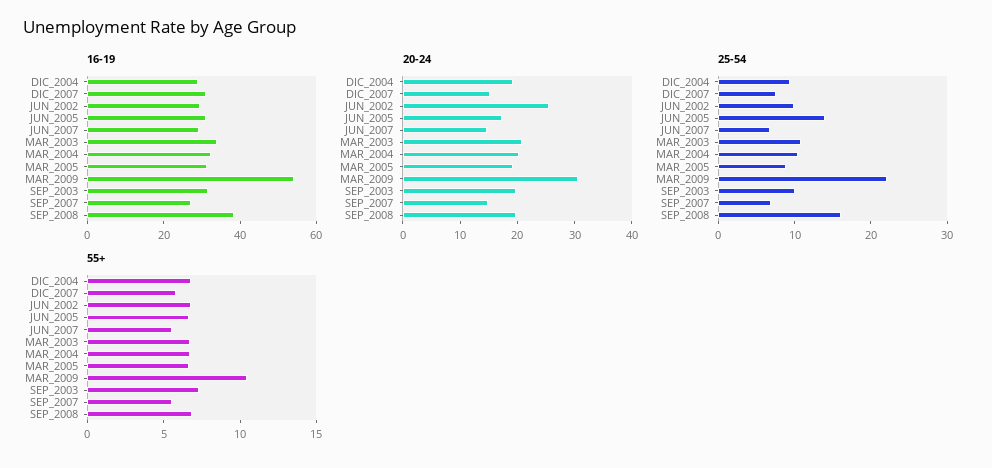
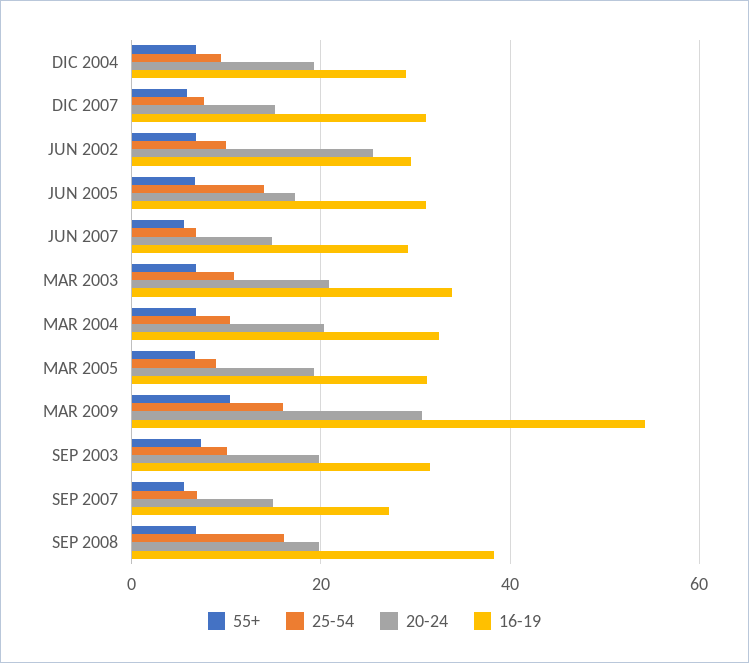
25-54, MAR_2009: 22 -> 16

